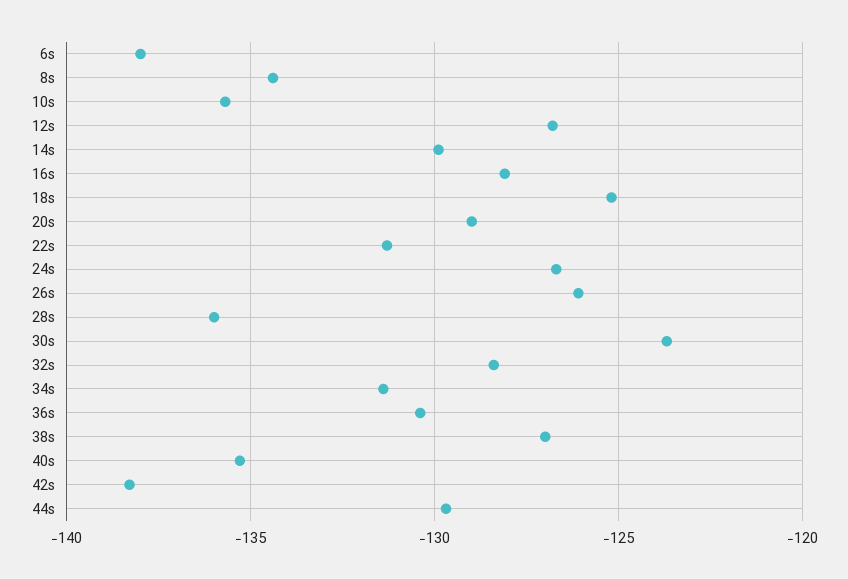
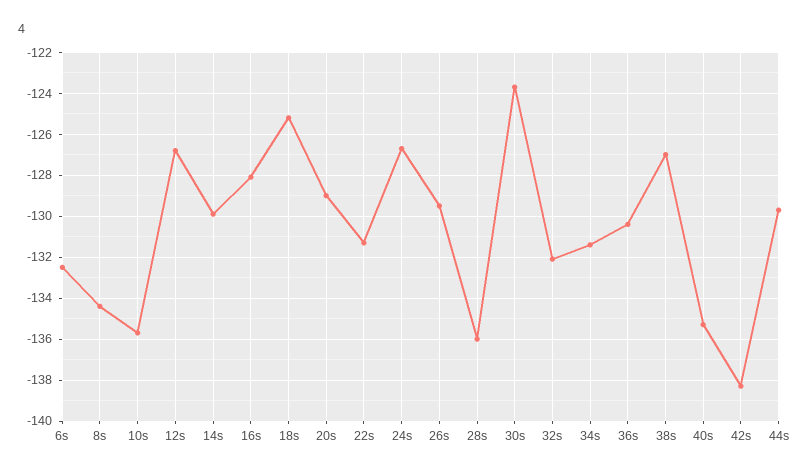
6s: -138 -> -132.5
26s: -126 -> -129.5
32s: -128.5 -> -132

